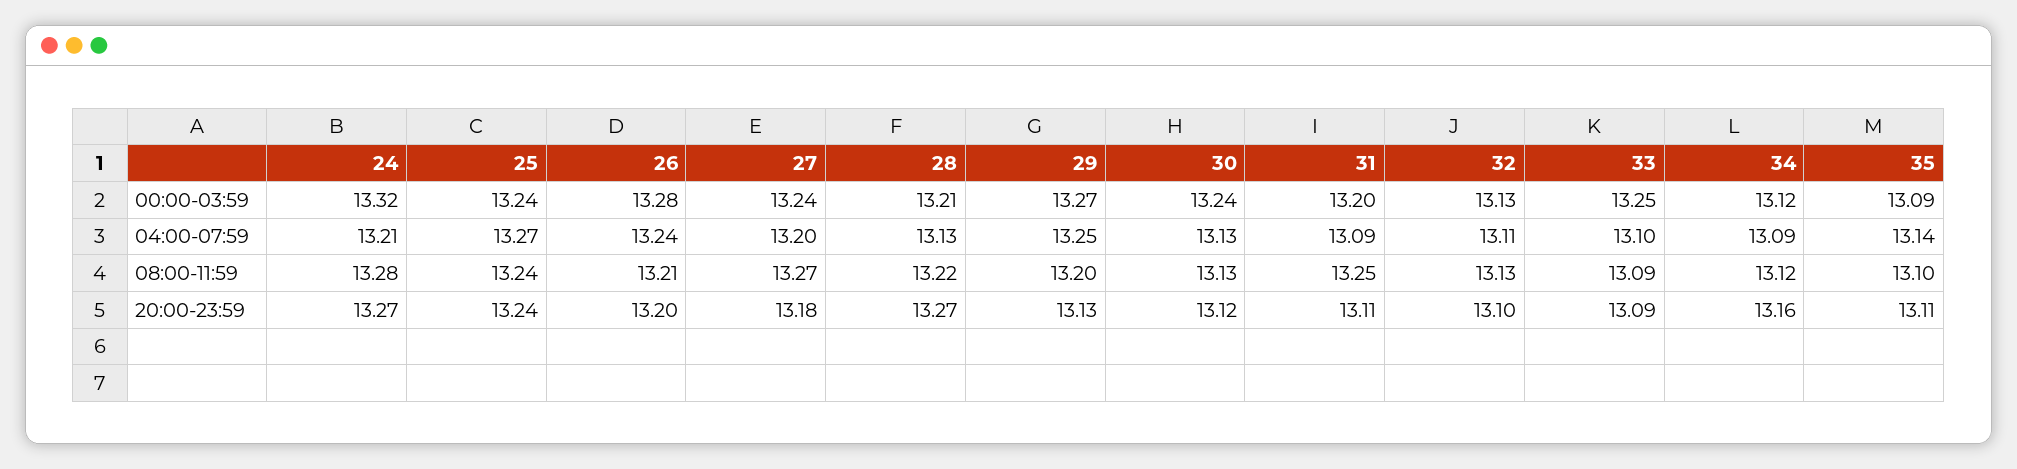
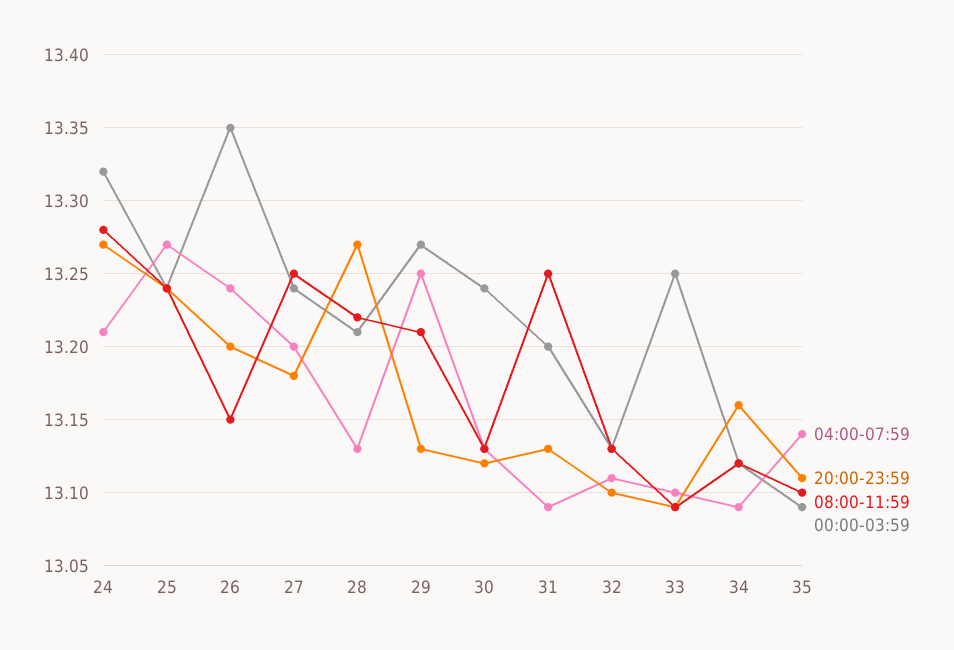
00:00-03:59, 26: 13.28 -> 13.35
08:00-11:59, 26: 13.21 -> 13.15
08:00-11:59, 27: 13.27 -> 13.25
08:00-11:59, 29: 13.2 -> 13.21
20:00-23:59, 31: 13.11 -> 13.13

